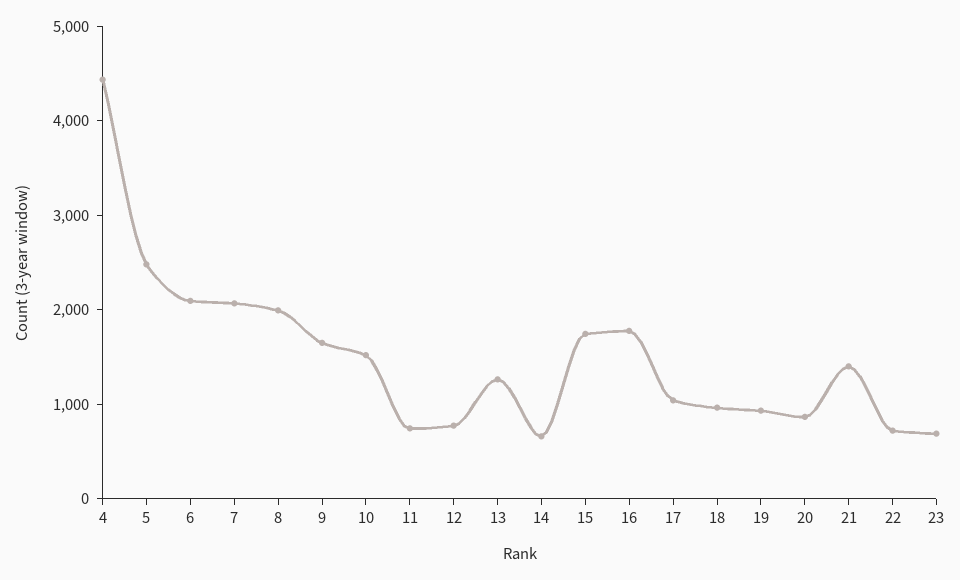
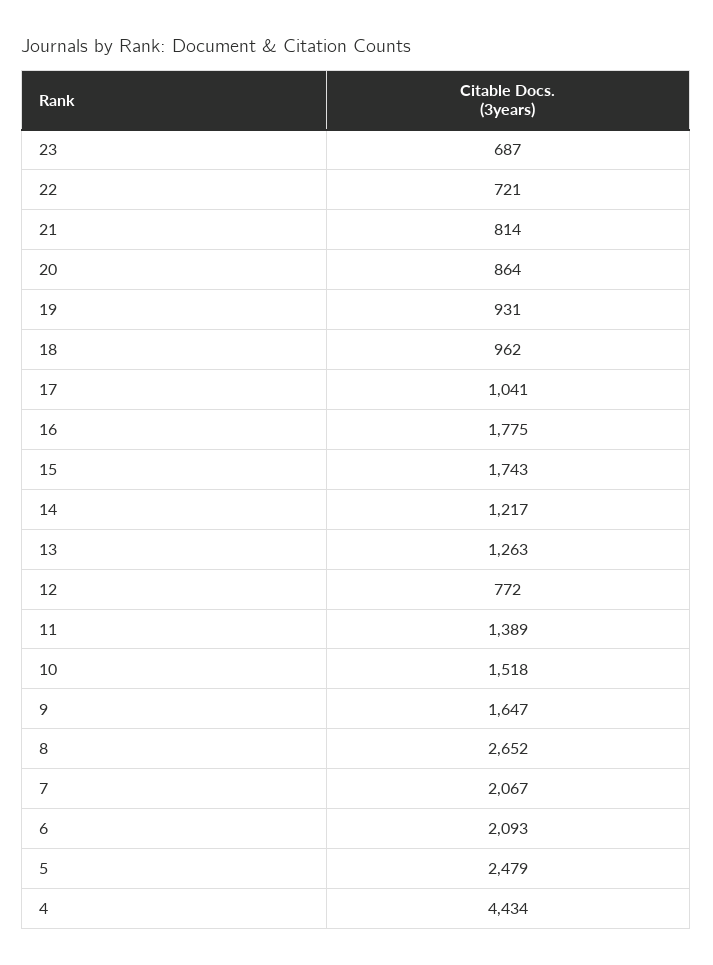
8: 2000 -> 2652
11: 800 -> 1389
14: 600 -> 1217
21: 1400 -> 814

